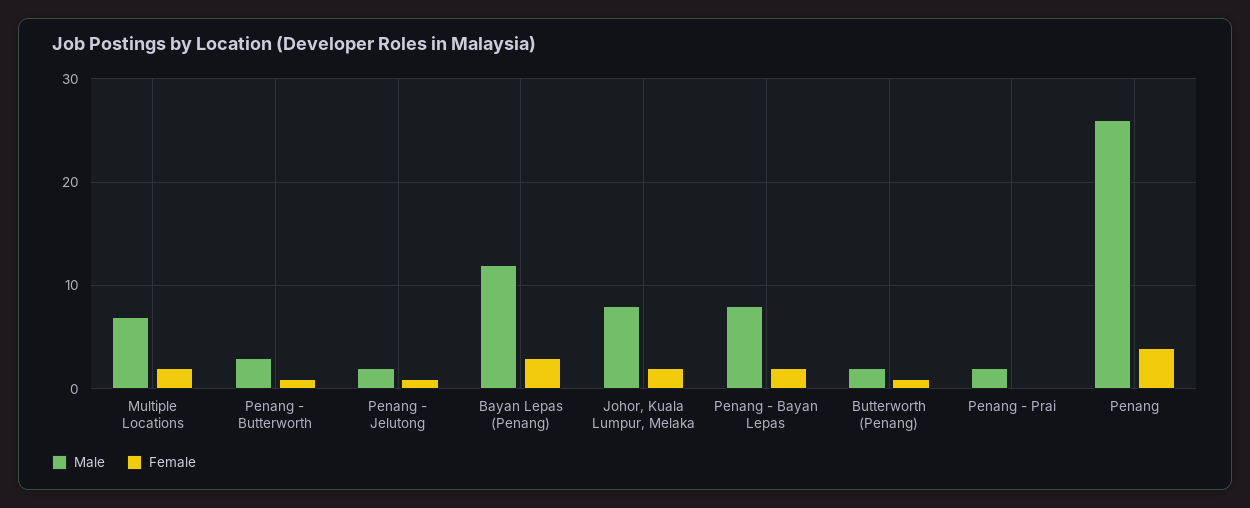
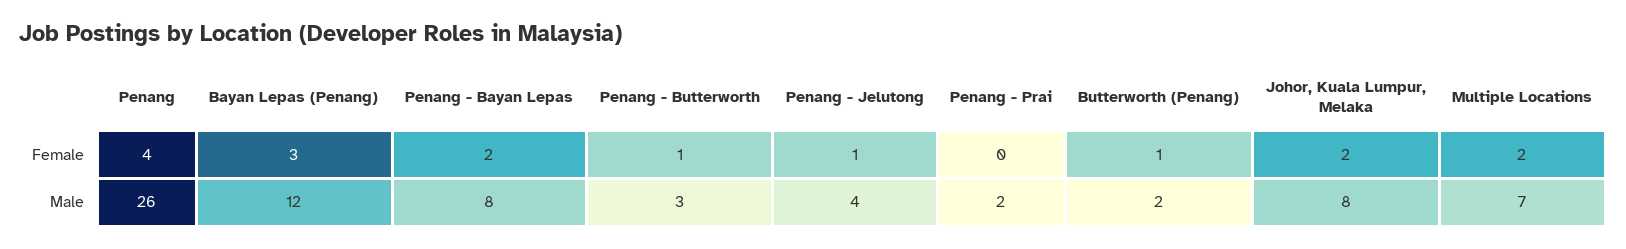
Male, Penang - Jelutong: 2 -> 4

